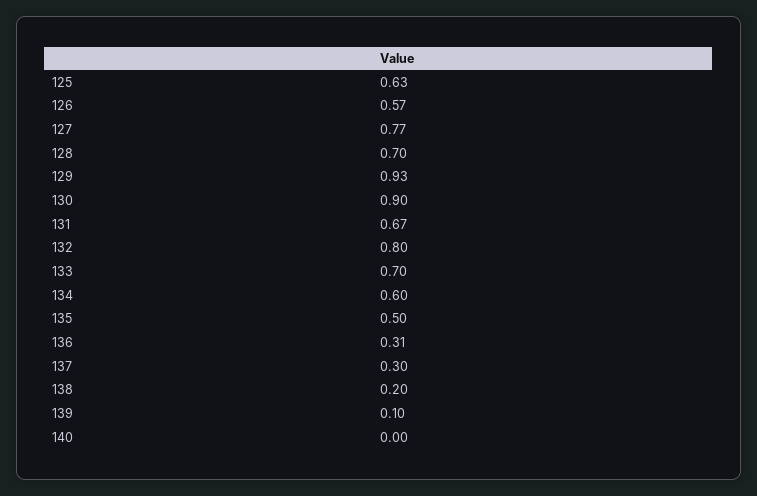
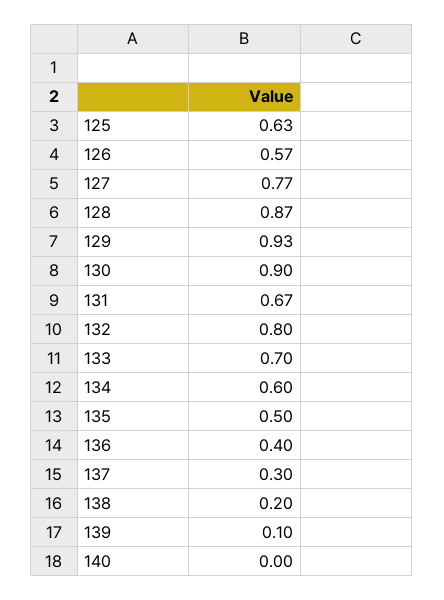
128: 0.7 -> 0.87
136: 0.31 -> 0.4

